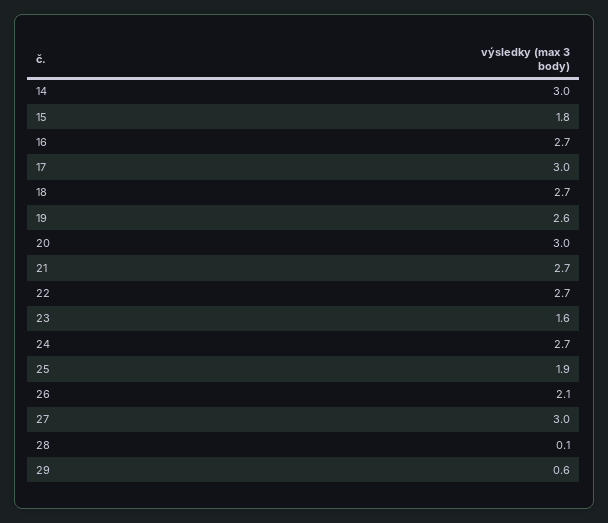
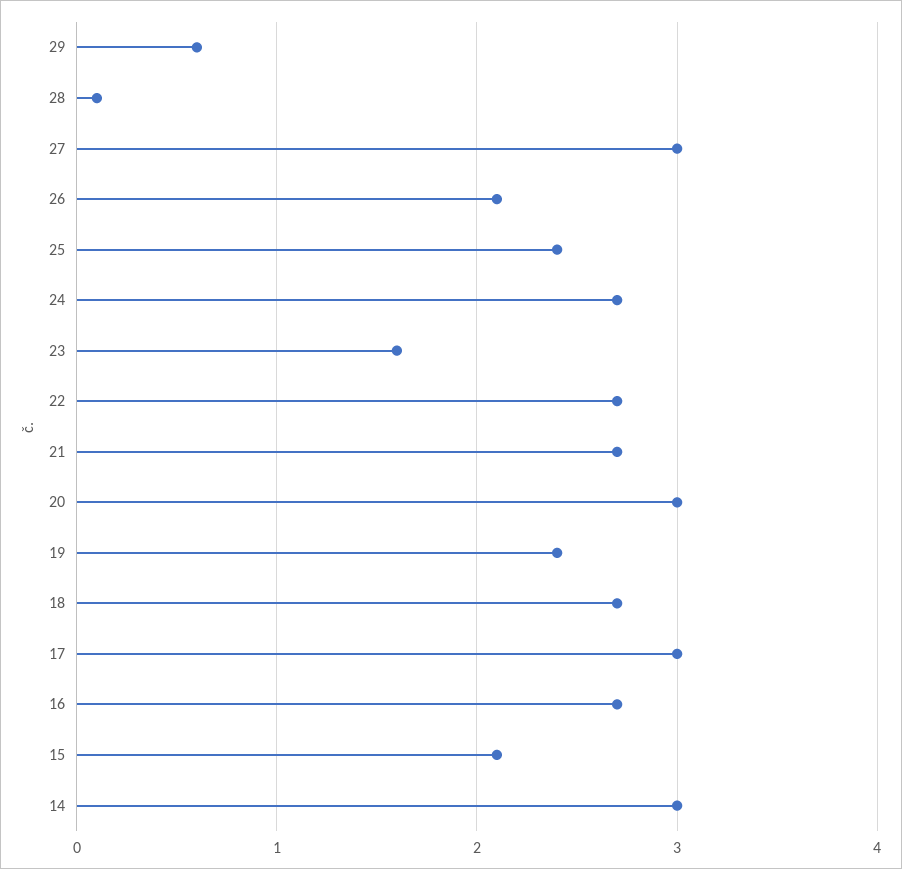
15: 1.8 -> 2.1
19: 2.6 -> 2.4
25: 1.9 -> 2.4

